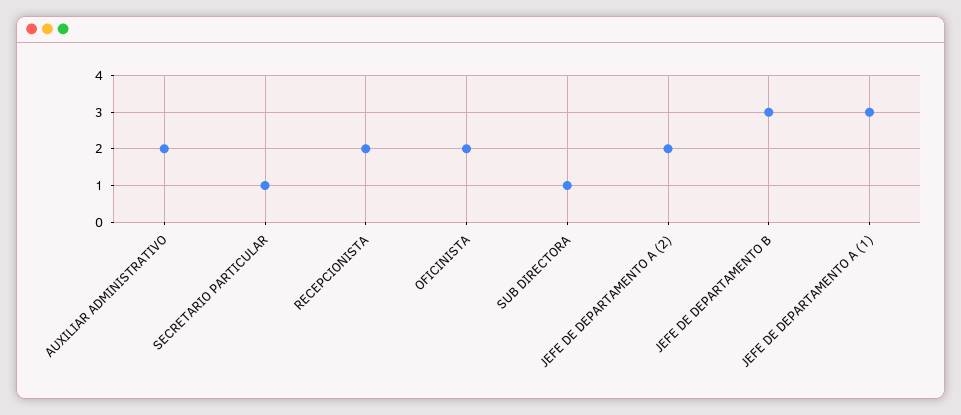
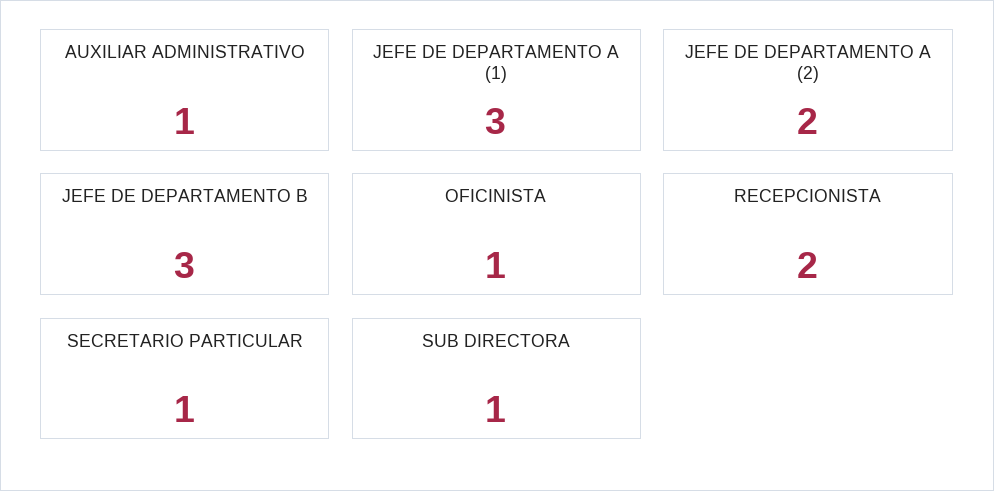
AUXILIAR ADMINISTRATIVO: 2 -> 1
OFICINISTA: 2 -> 1

